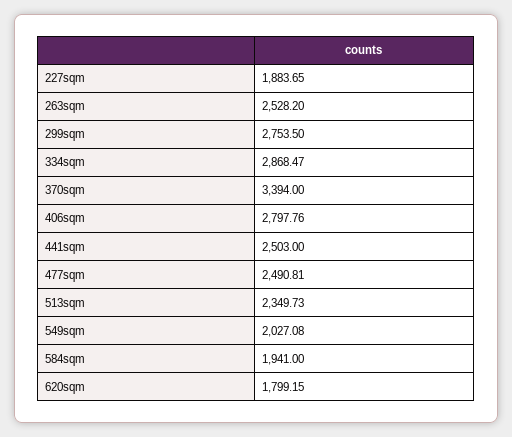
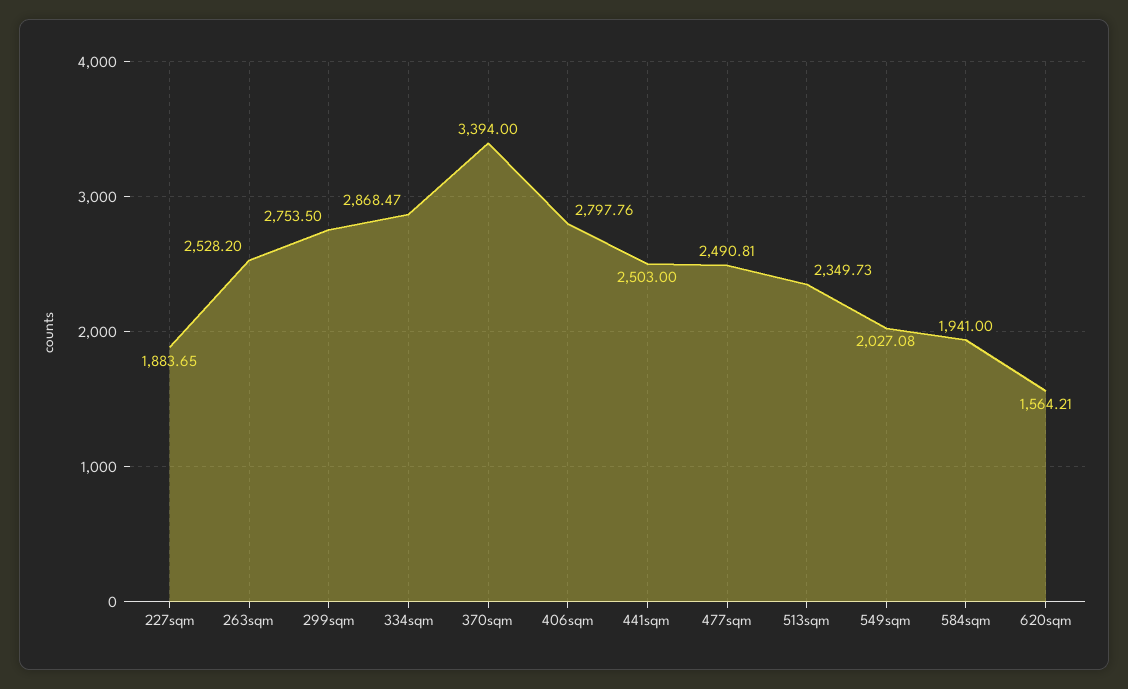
620sqm: 1799.15 -> 1564.21

